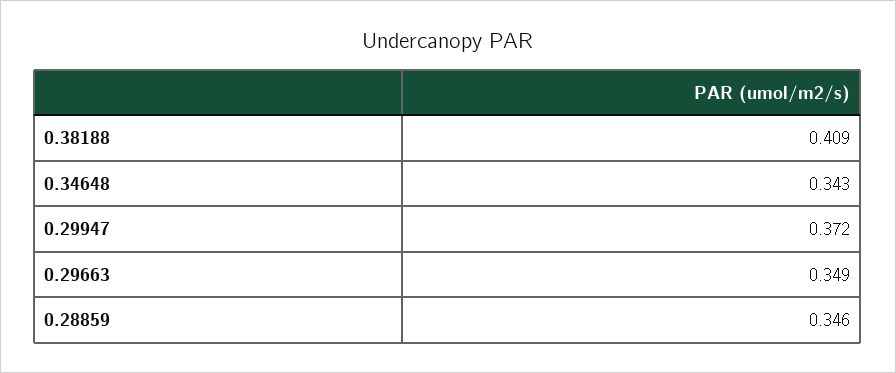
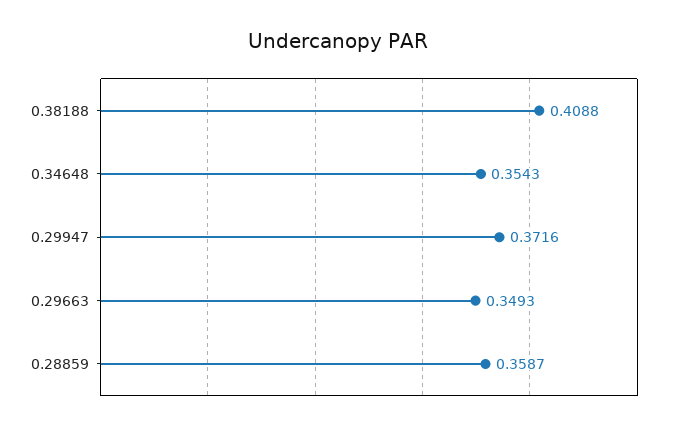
0.34648: 0.343 -> 0.3543
0.28859: 0.346 -> 0.3587

